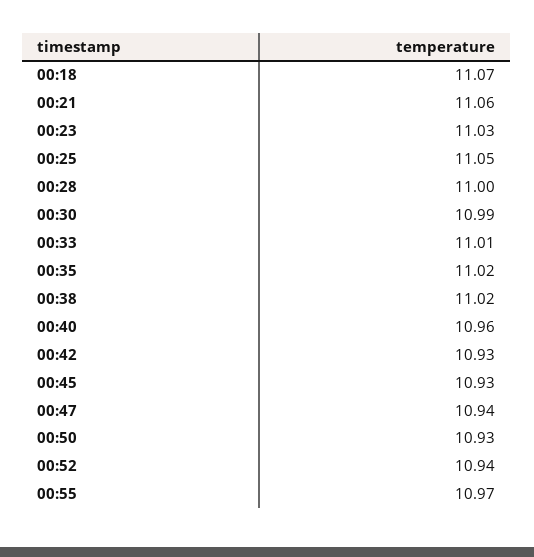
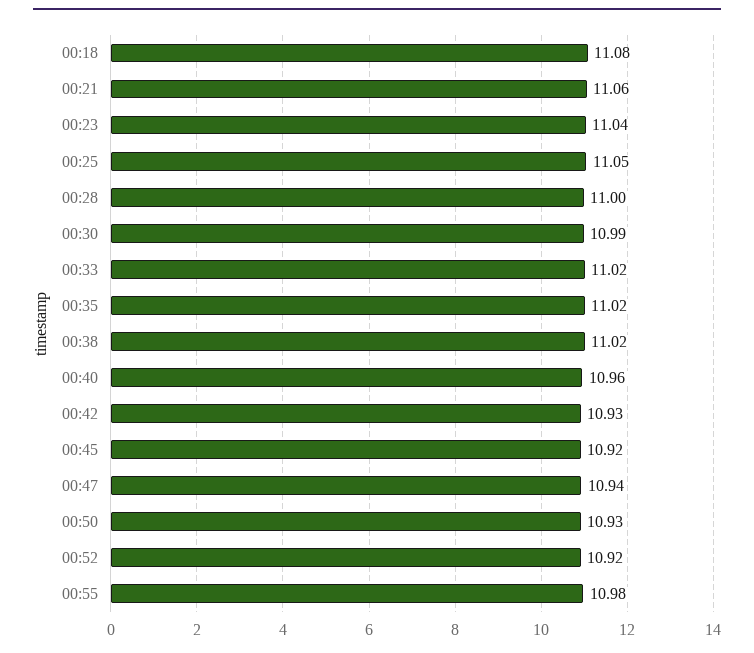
00:18: 11.07 -> 11.08
00:23: 11.03 -> 11.04
00:33: 11.01 -> 11.02
00:45: 10.93 -> 10.92
00:52: 10.94 -> 10.92
00:55: 10.97 -> 10.98

